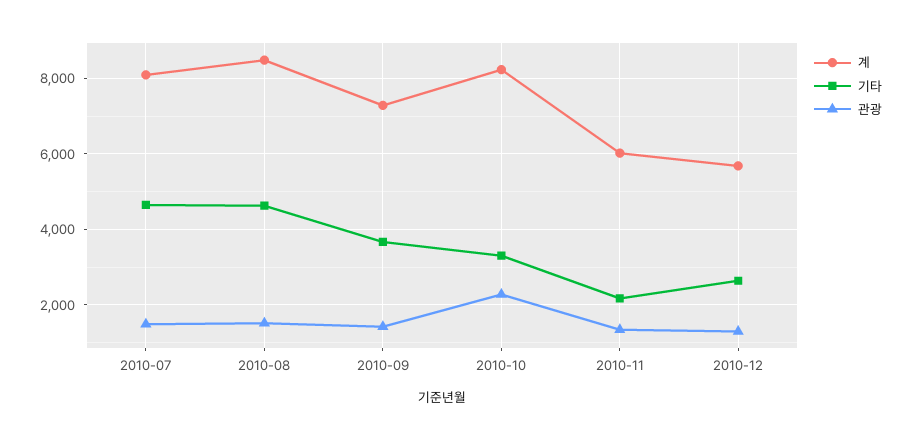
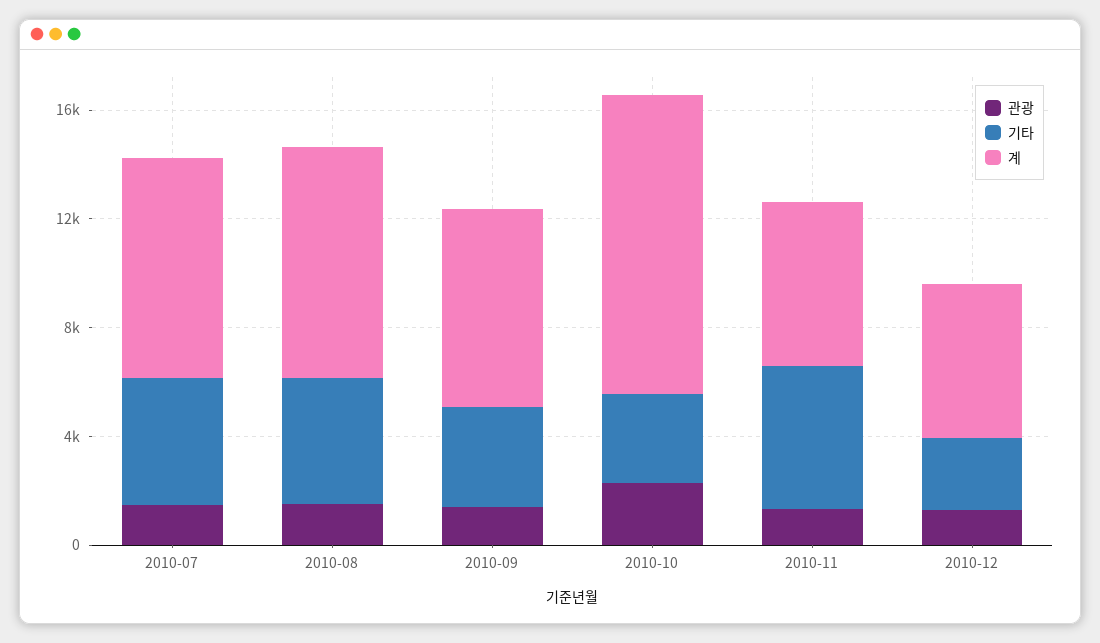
계, 2010-10: 8200 -> 11000
기타, 2010-11: 2200 -> 5000

